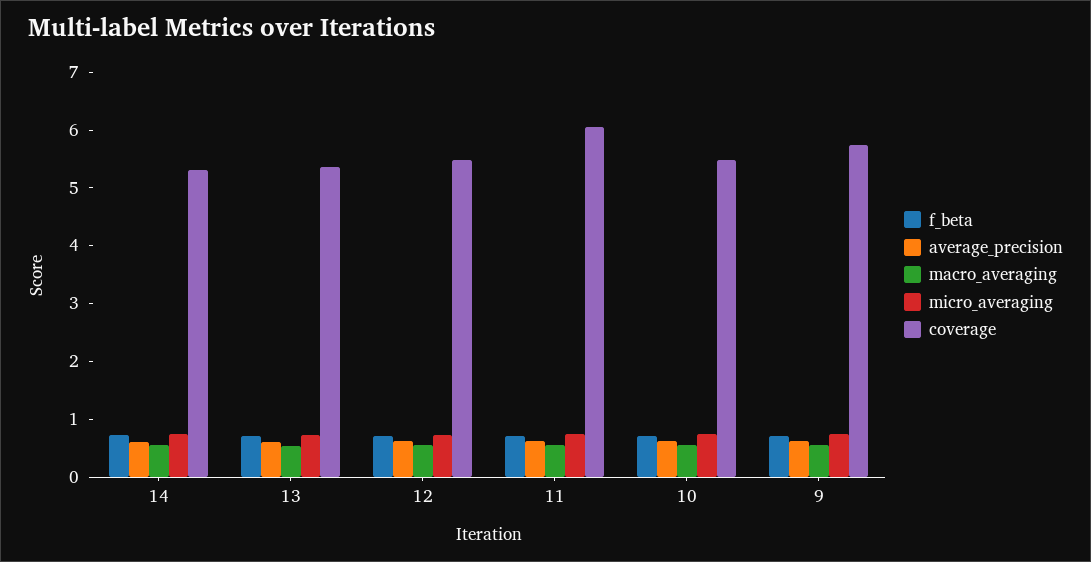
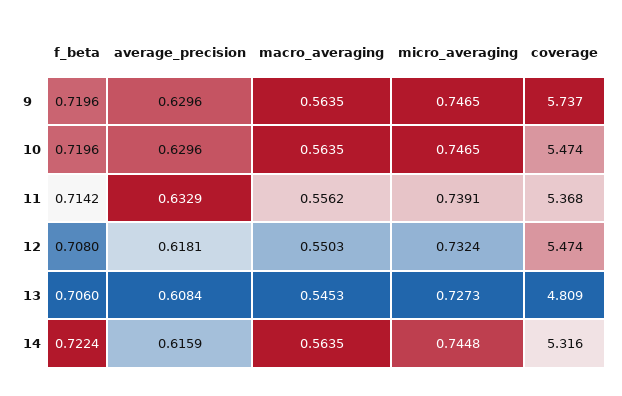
coverage, 13: 5.4 -> 4.809
coverage, 11: 6 -> 5.368

